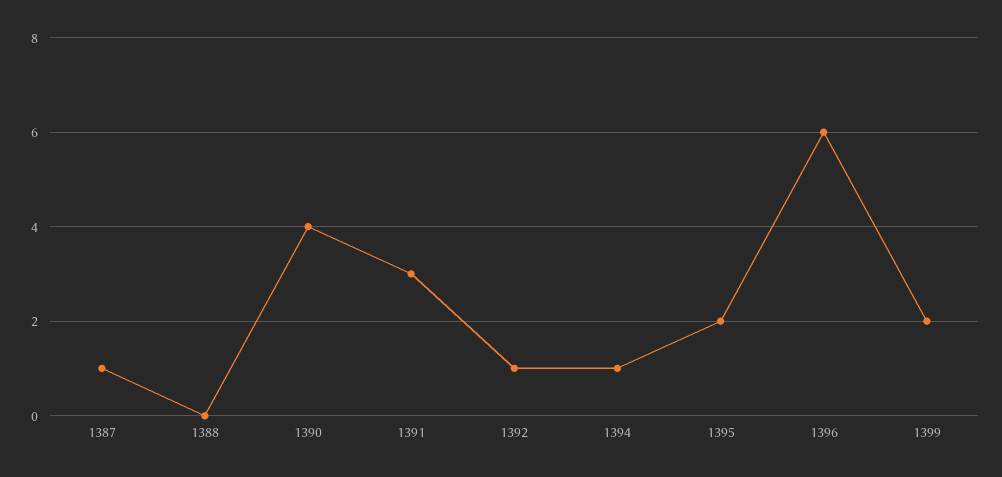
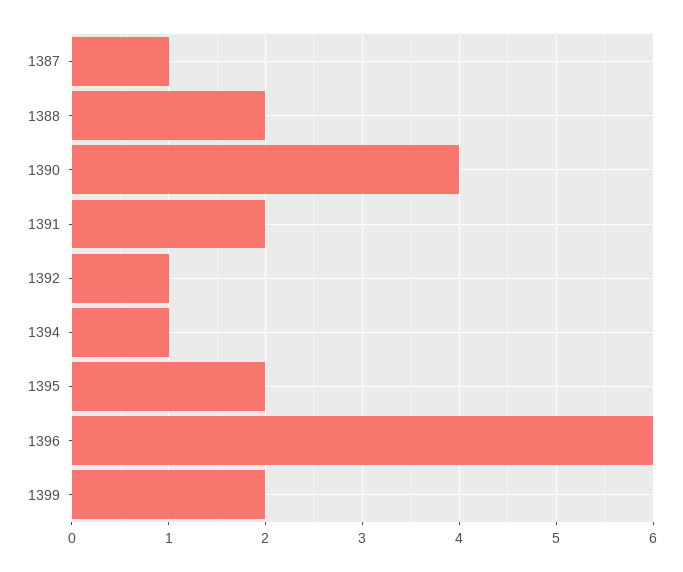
1388: 0 -> 2
1391: 3 -> 2

